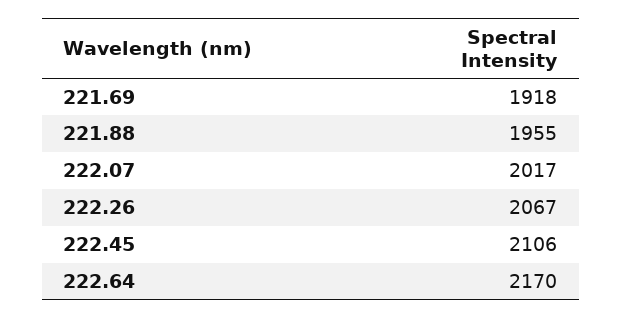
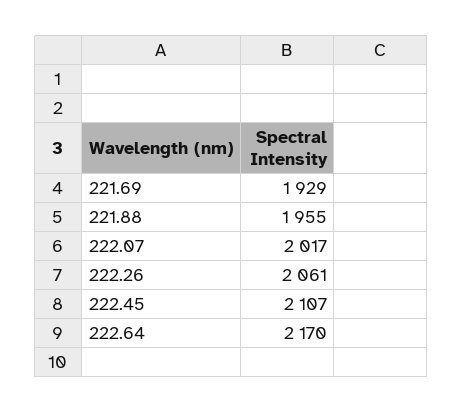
221.69: 1918 -> 1929
222.26: 2067 -> 2061
222.45: 2106 -> 2107

